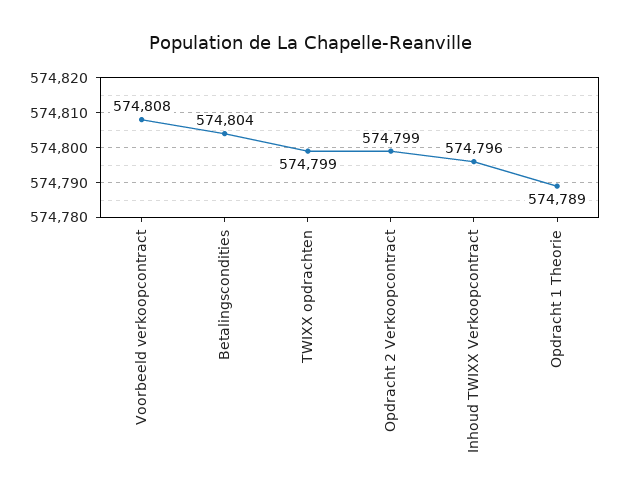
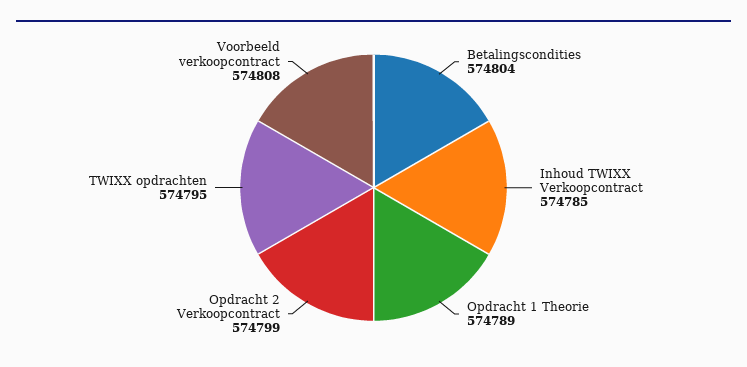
TWIXX opdrachten: 574799 -> 574795
Inhoud TWIXX Verkoopcontract: 574796 -> 574785

